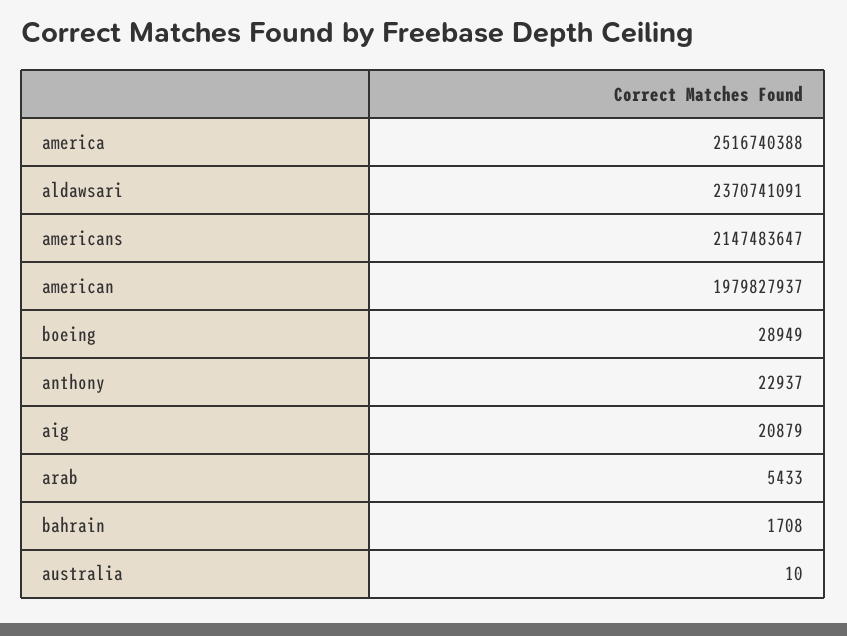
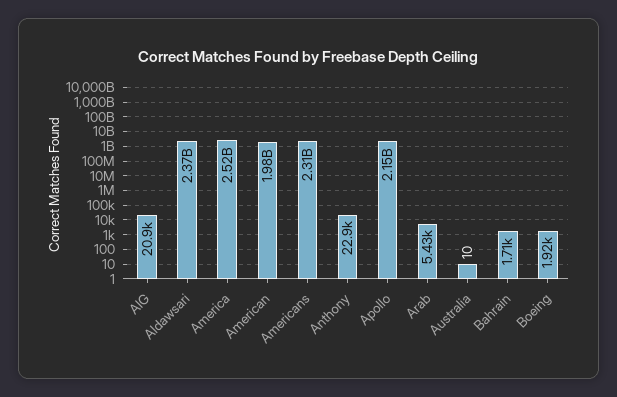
americans: 2147483647 -> 2310000000
boeing: 28949 -> 1920
Apollo: none -> 2150000000

